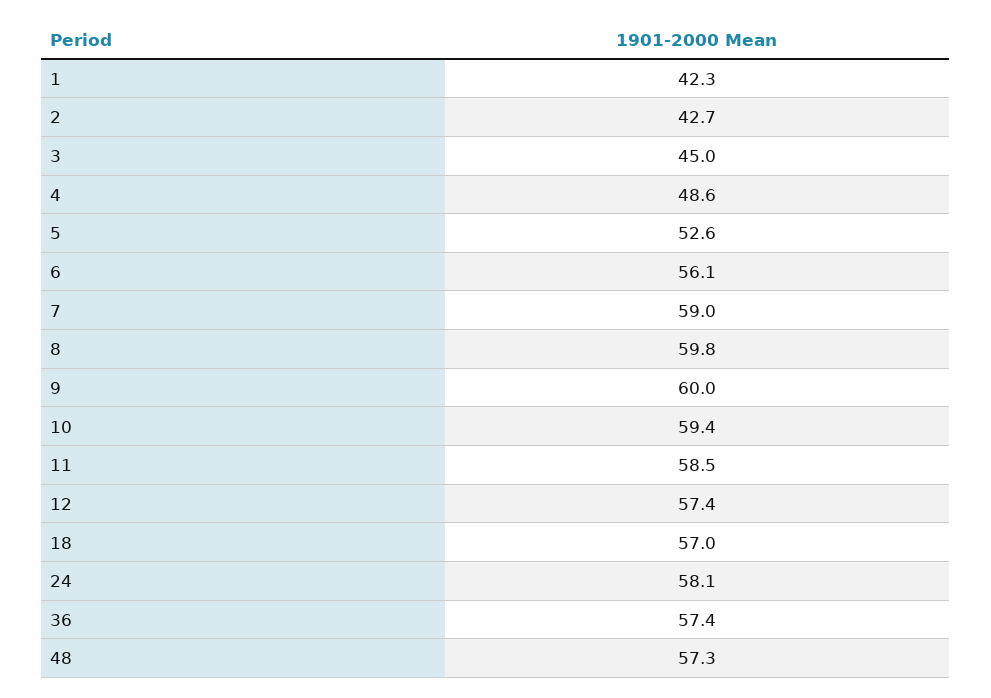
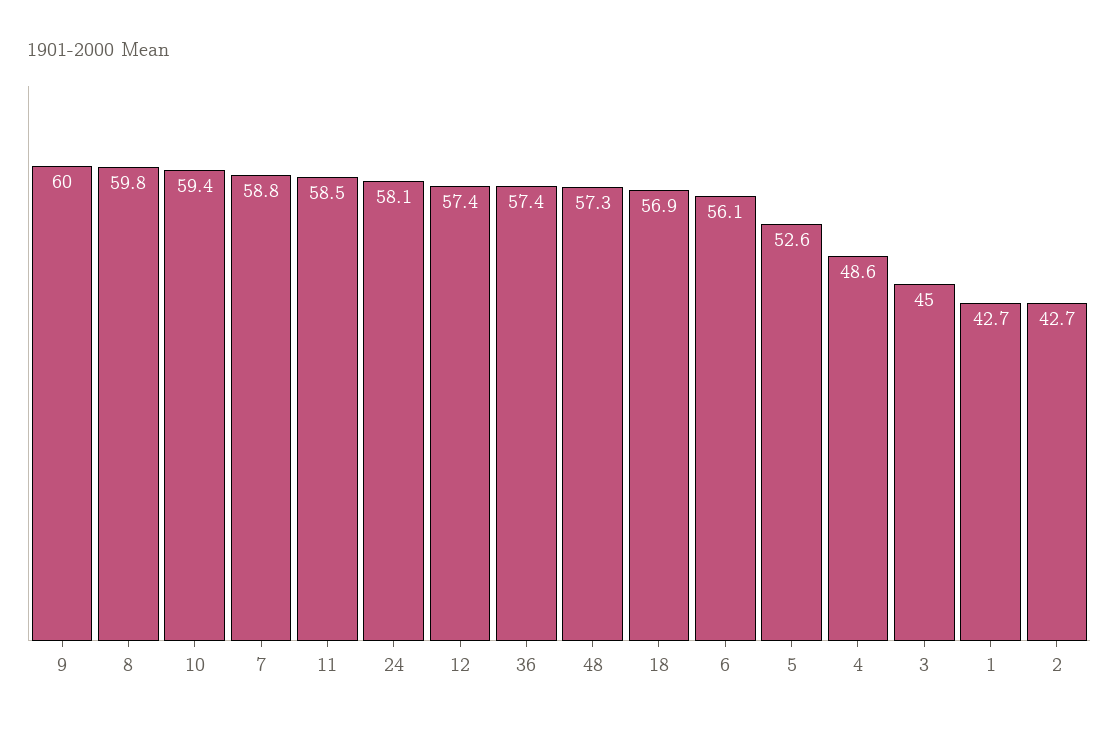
1: 42.3 -> 42.7
7: 59 -> 58.8
18: 57 -> 56.9

